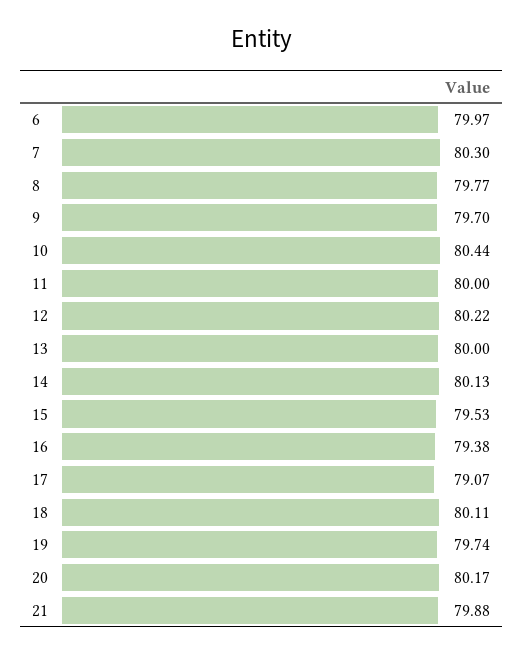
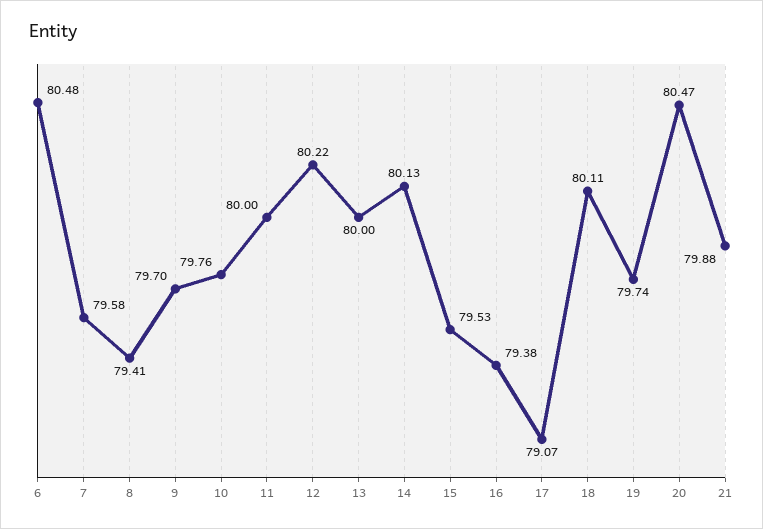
6: 79.97 -> 80.48
7: 80.3 -> 79.58
8: 79.77 -> 79.41
10: 80.44 -> 79.76
20: 80.17 -> 80.47

